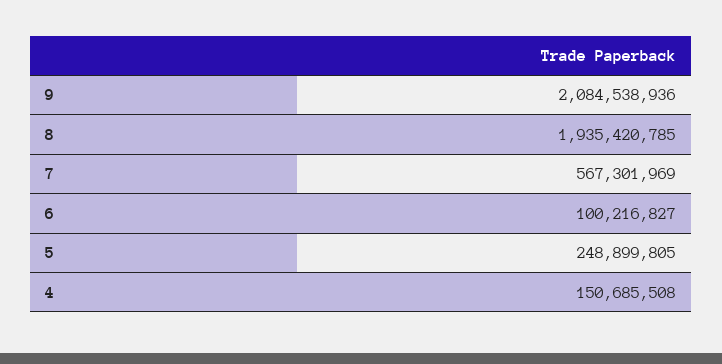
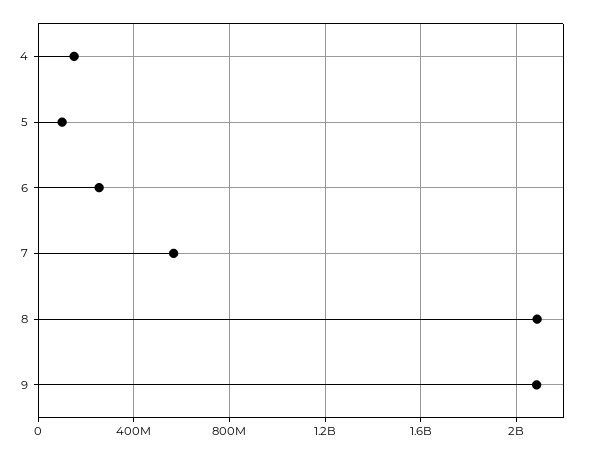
8: 1935420785 -> 2100000000
6: 100216827 -> 250000000
5: 248899805 -> 100000000

